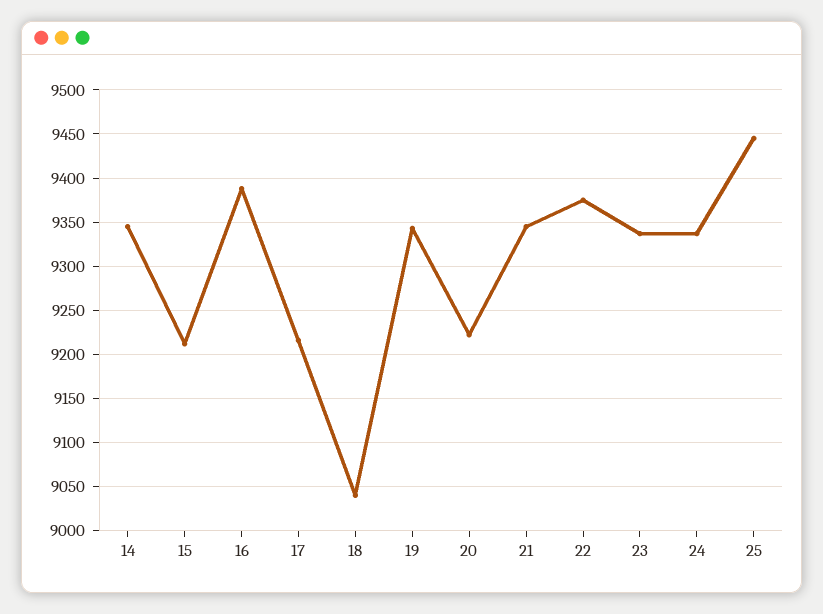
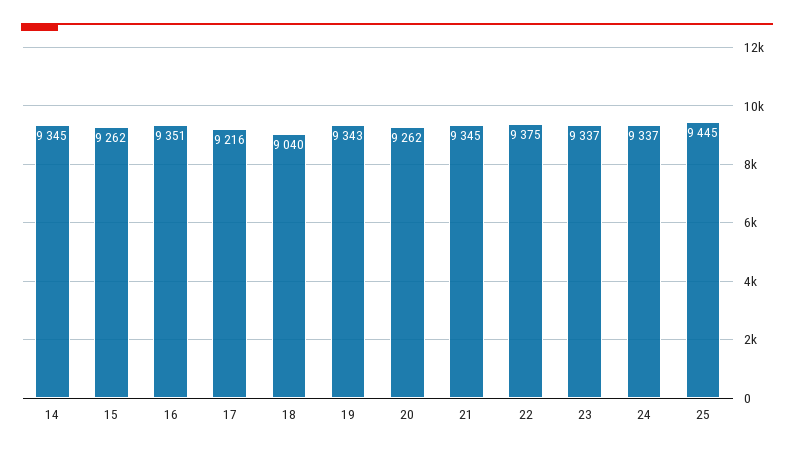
15: 9210 -> 9262
16: 9390 -> 9351
20: 9220 -> 9262

